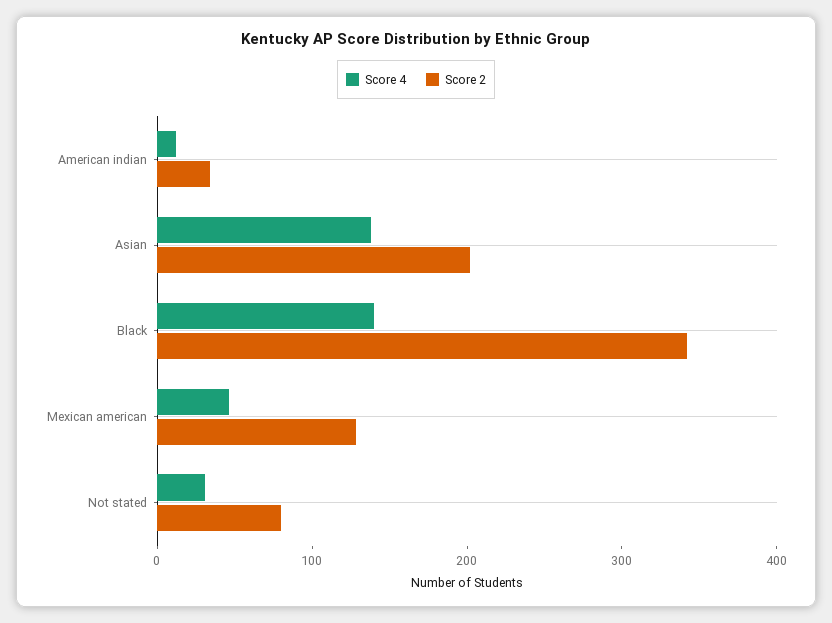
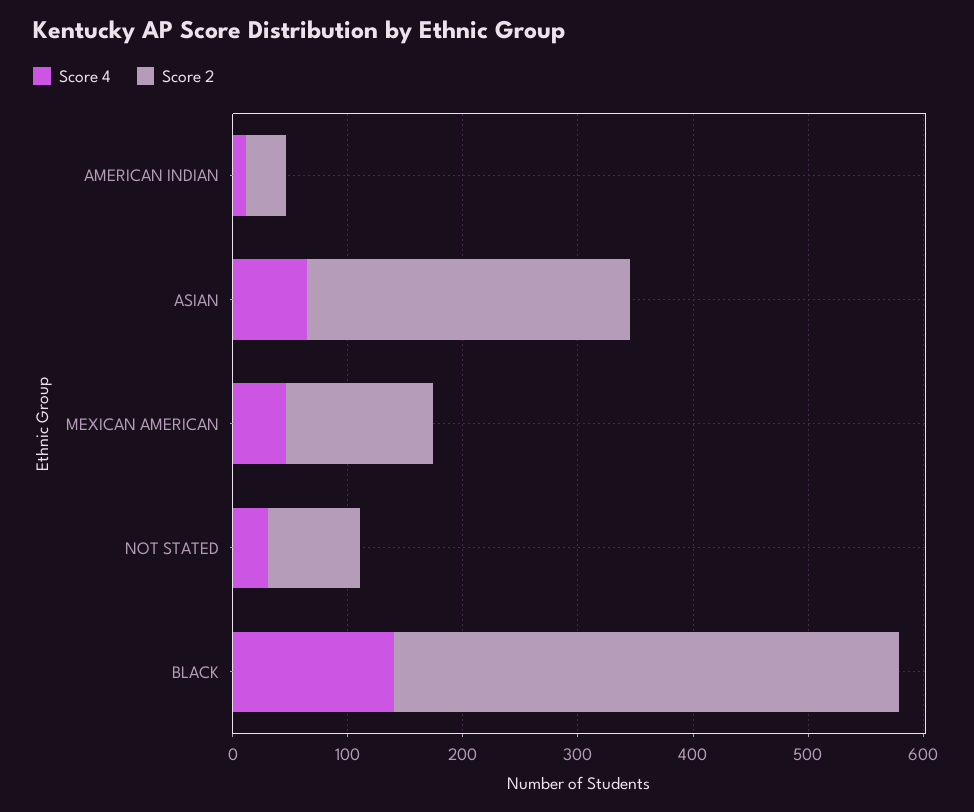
Score 4, Asian: 140 -> 60
Score 2, Asian: 200 -> 280
Score 2, Black: 340 -> 440

